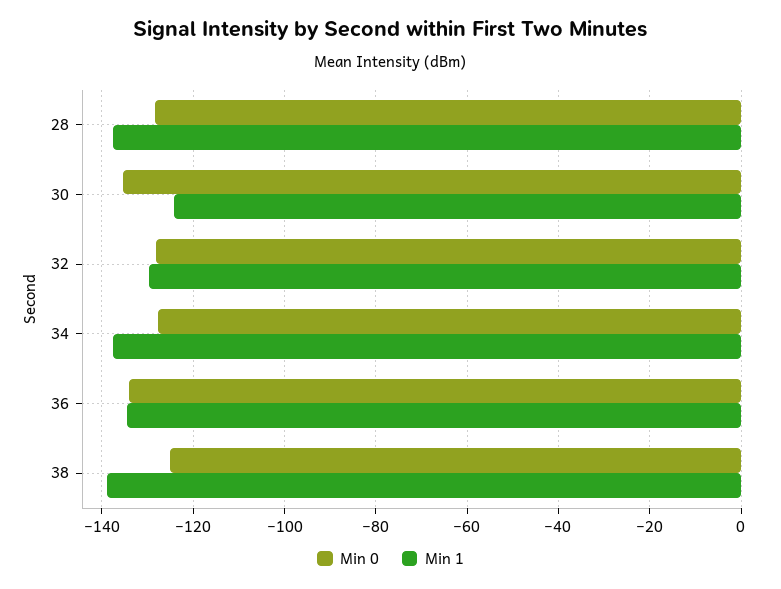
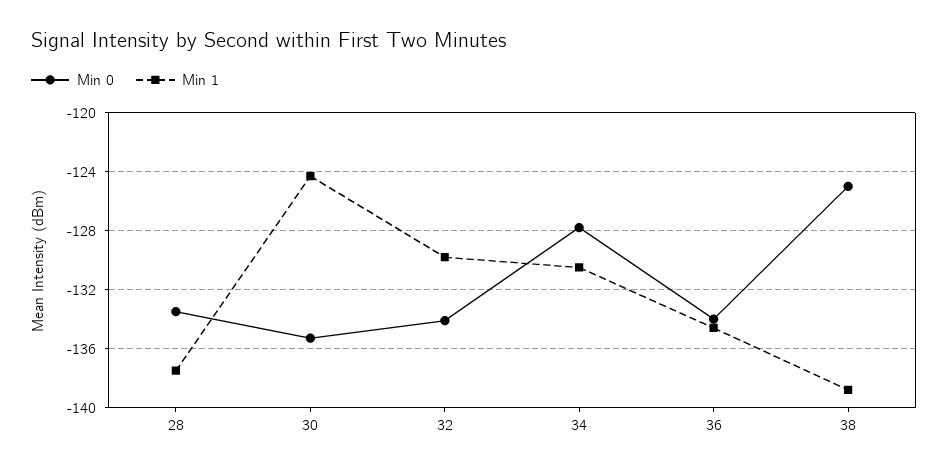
Min 0, 28: -128 -> -133.5
Min 0, 32: -128 -> -134
Min 1, 34: -138 -> -130.5

